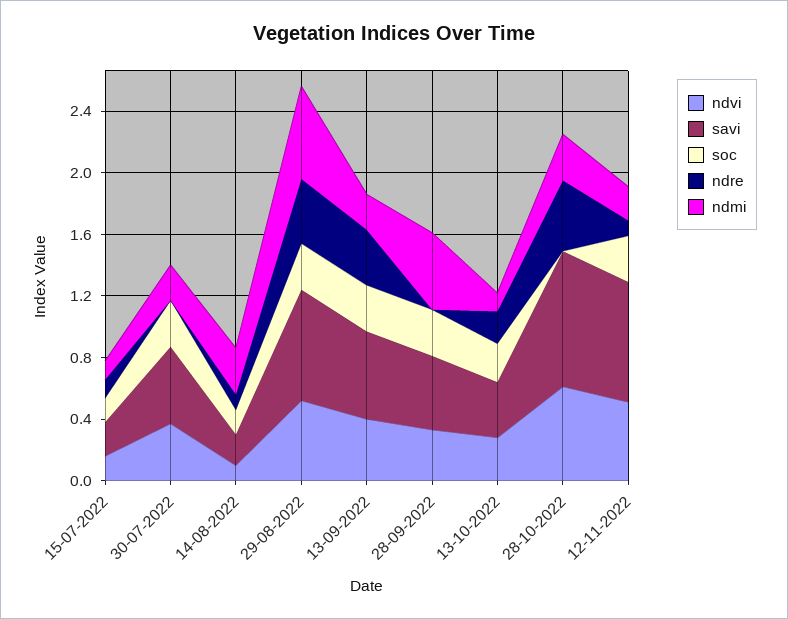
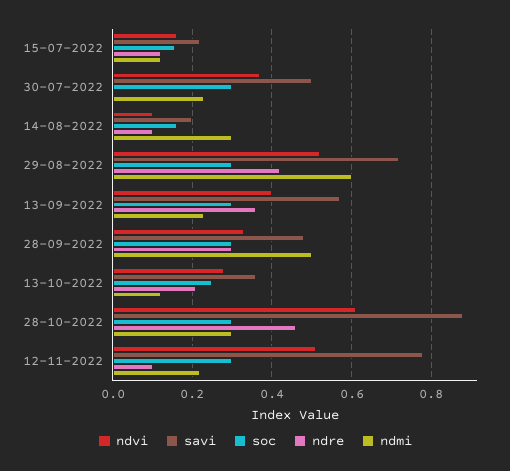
ndre, 28-09-2022: 0 -> 0.3
soc, 28-10-2022: 0 -> 0.3

